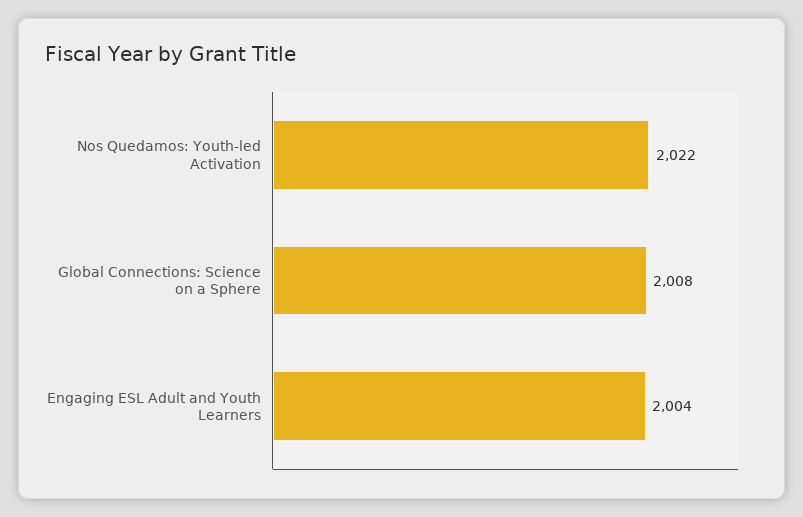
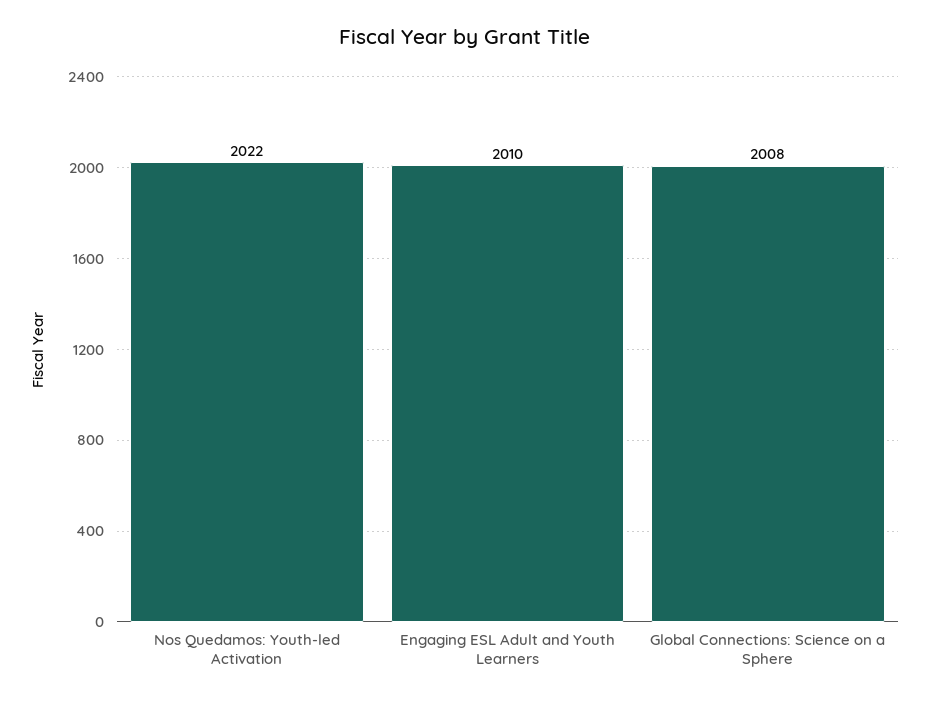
Engaging ESL Adult and Youth Learners: 2004 -> 2010

